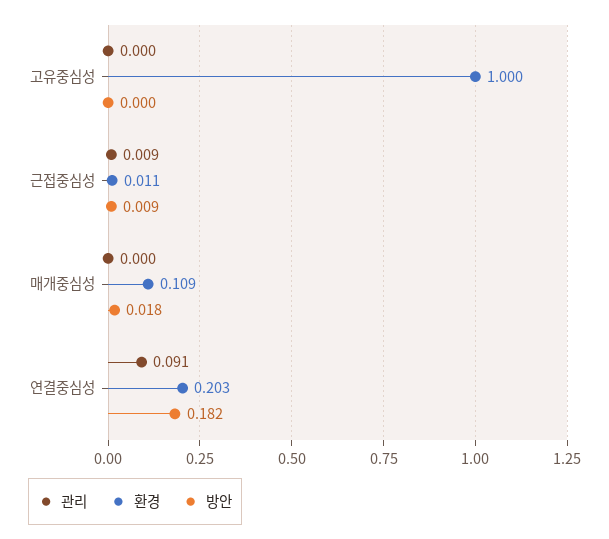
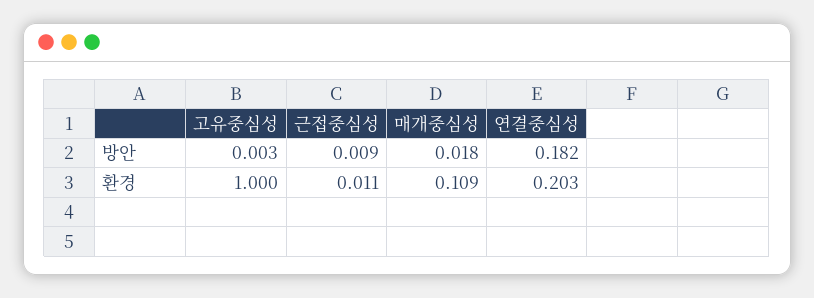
관리, 고유중심성: 0 -> none
방안, 고유중심성: 0 -> 0.003
관리, 근접중심성: 0.009 -> none
관리, 매개중심성: 0 -> none
관리, 연결중심성: 0.091 -> none

